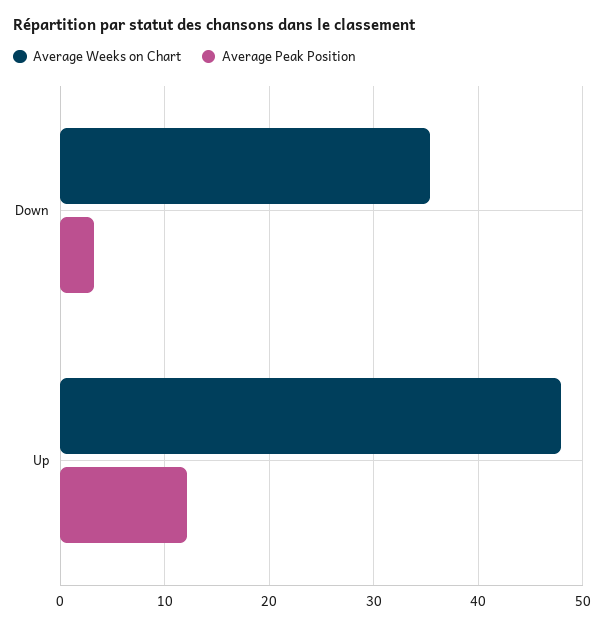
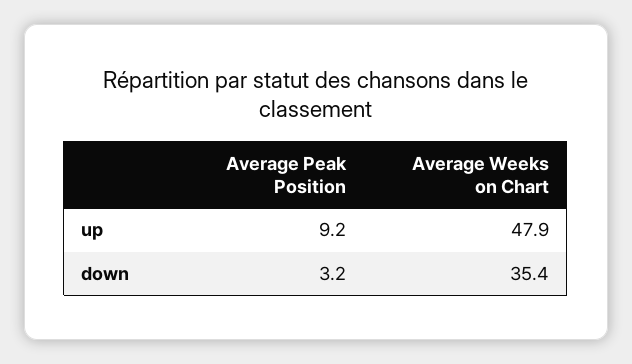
Average Peak Position, Up: 12 -> 9.2

